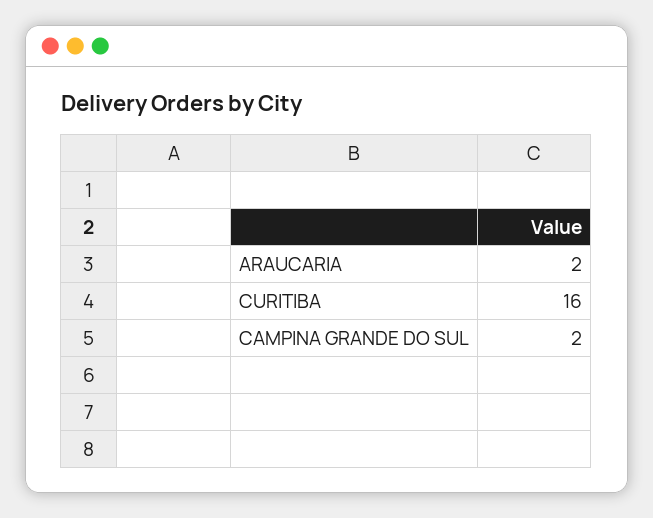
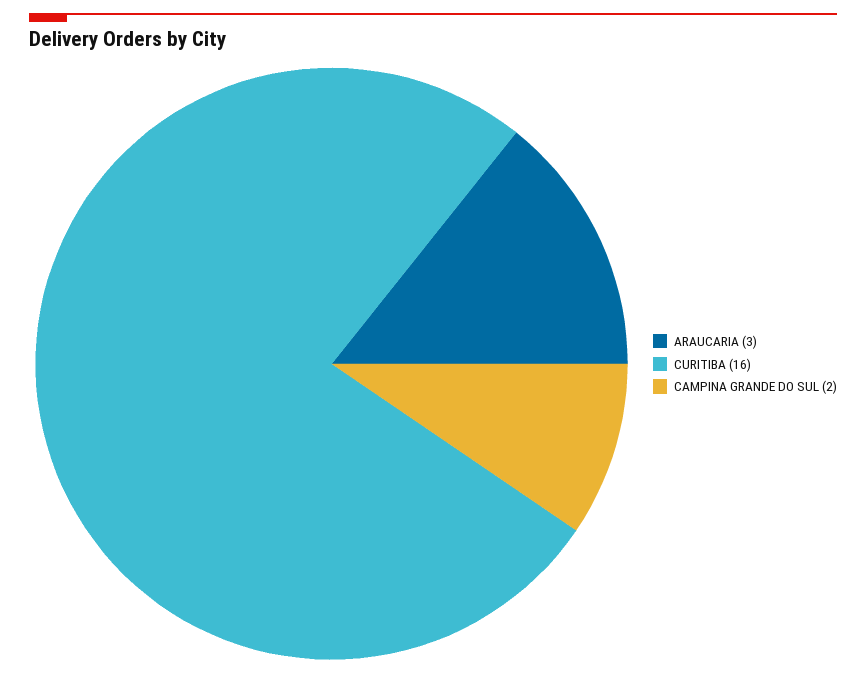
ARAUCARIA: 2 -> 3

